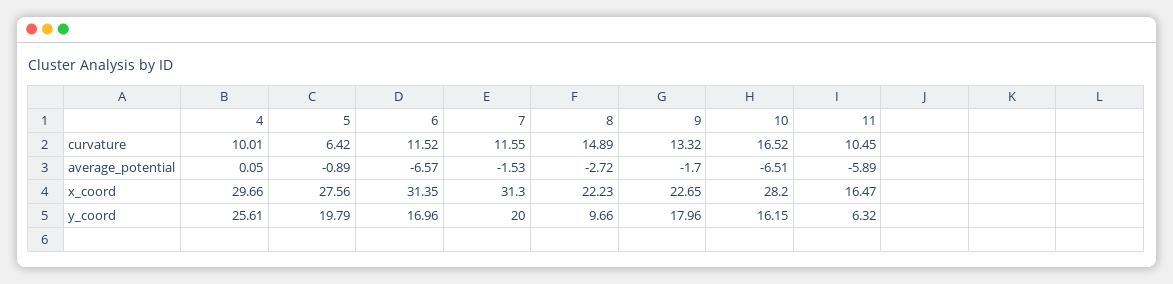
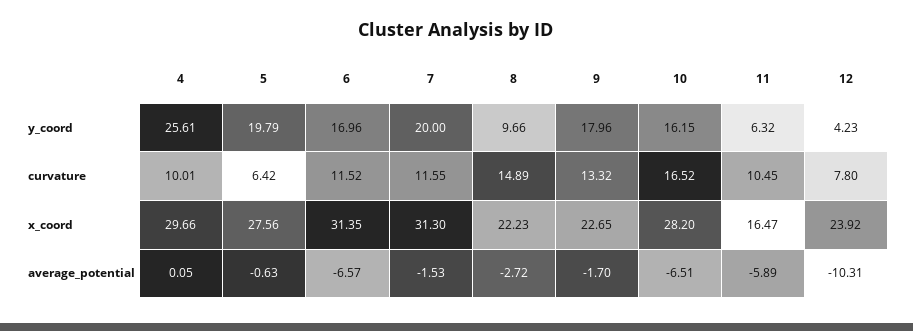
5, average_potential: -0.89 -> -0.63
12, y_coord: none -> 4.23
12, curvature: none -> 7.8
12, x_coord: none -> 23.92
12, average_potential: none -> -10.31

